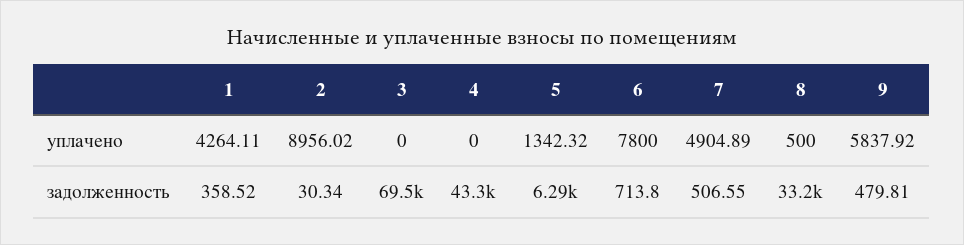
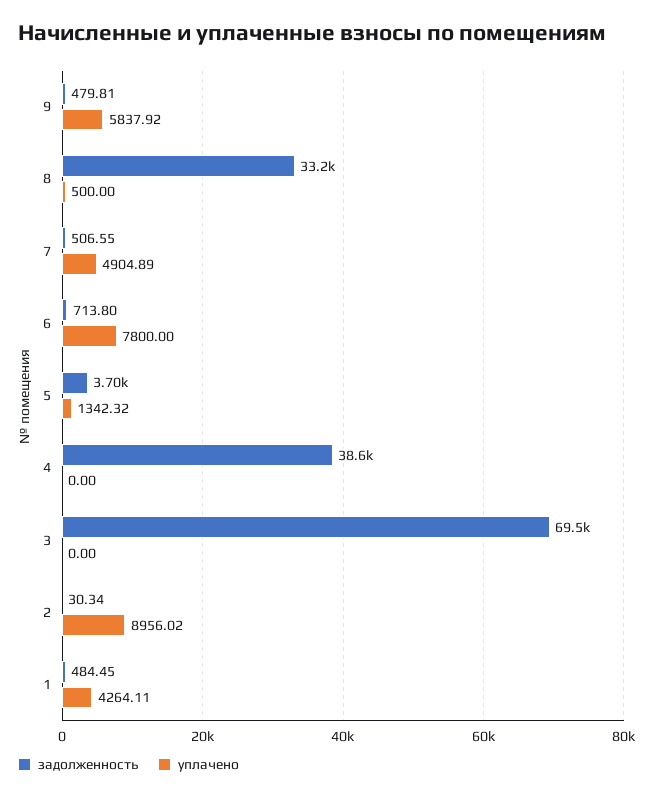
задолженность, 1: 358.52 -> 484.45
задолженность, 4: 43300 -> 38600
задолженность, 5: 6290 -> 3700

